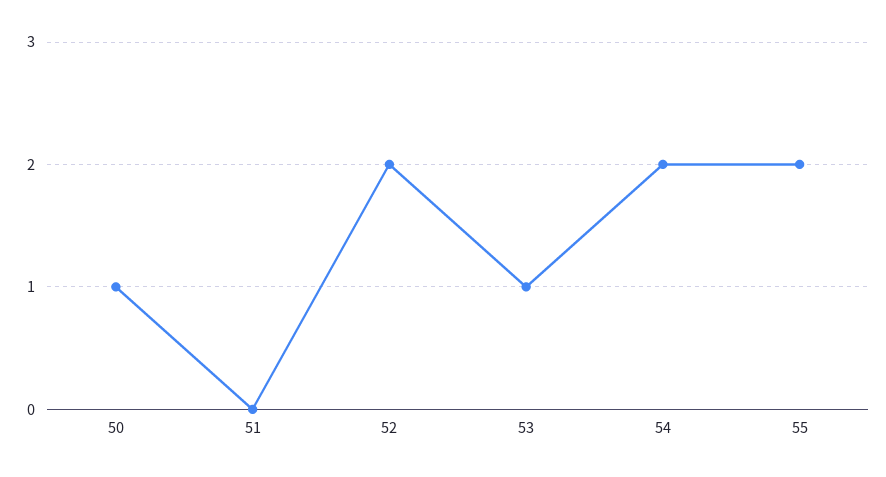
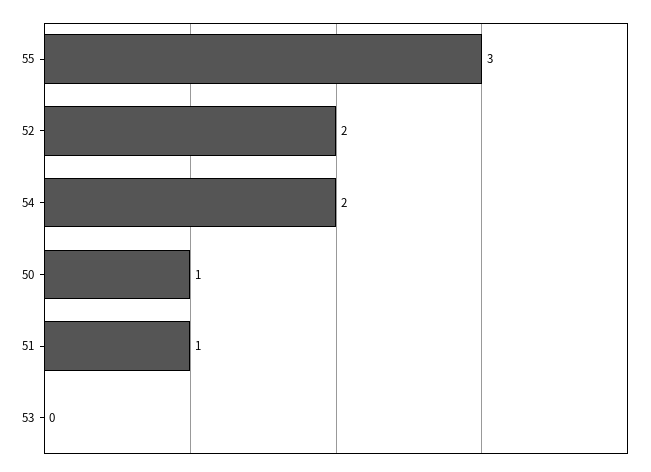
51: 0 -> 1
53: 1 -> 0
55: 2 -> 3

